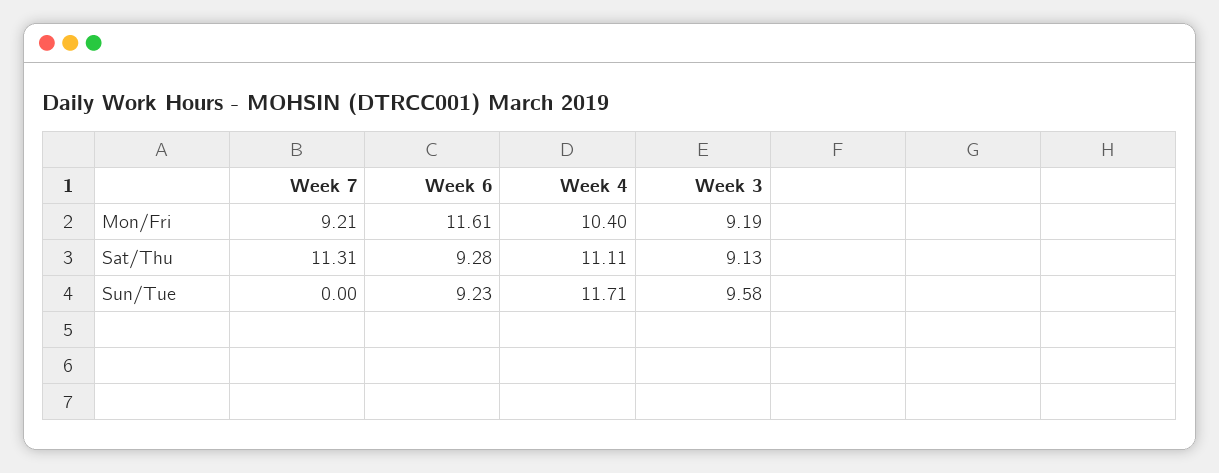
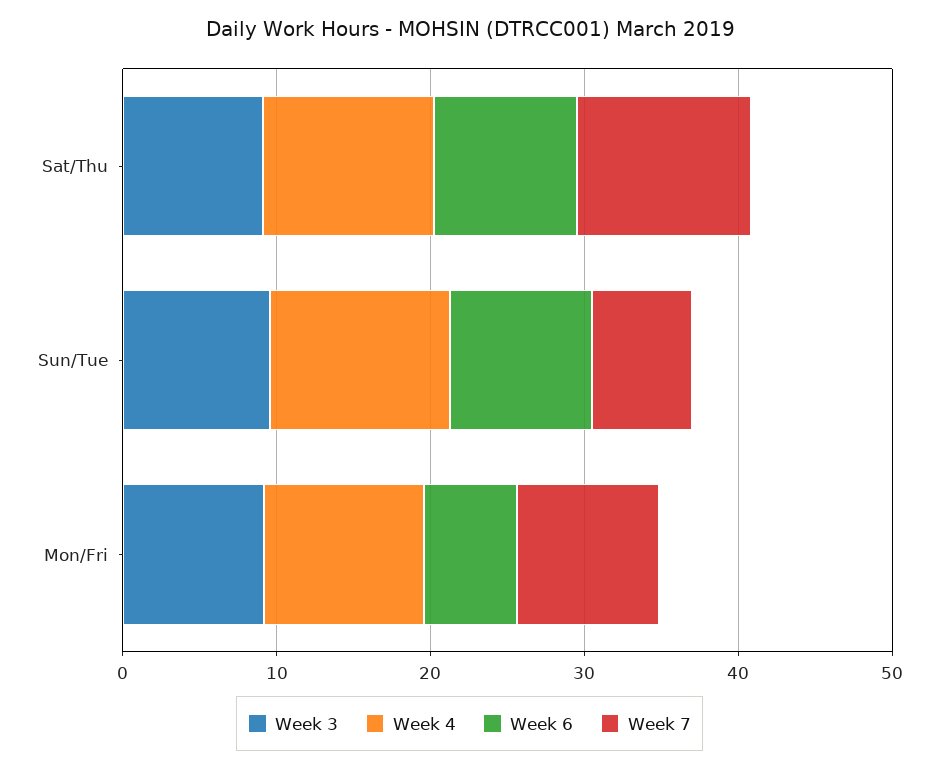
Week 6, Mon/Fri: 11.61 -> 6
Week 7, Sun/Tue: 0 -> 6

